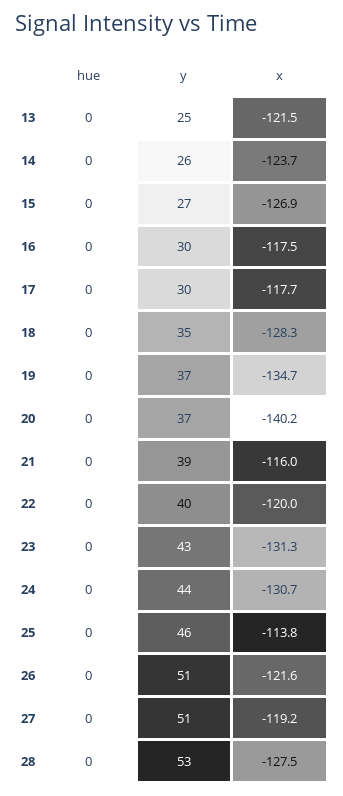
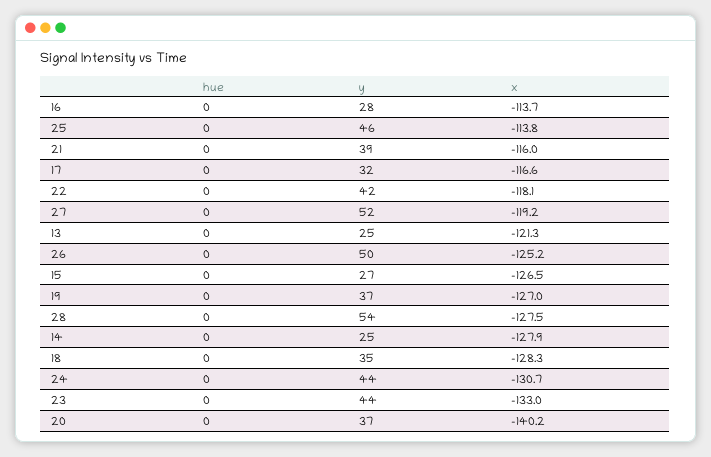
x, 13: -121.5 -> -121.3
y, 14: 26 -> 25
x, 14: -123.7 -> -127.9
x, 15: -126.9 -> -126.5
y, 16: 30 -> 28
x, 16: -117.5 -> -113.7
y, 17: 30 -> 32
x, 17: -117.7 -> -116.6
x, 19: -134.7 -> -127
y, 22: 40 -> 42
x, 22: -120 -> -118.1
y, 23: 43 -> 44
x, 23: -131.3 -> -133
y, 26: 51 -> 50
x, 26: -121.6 -> -125.2
y, 27: 51 -> 52
y, 28: 53 -> 54

